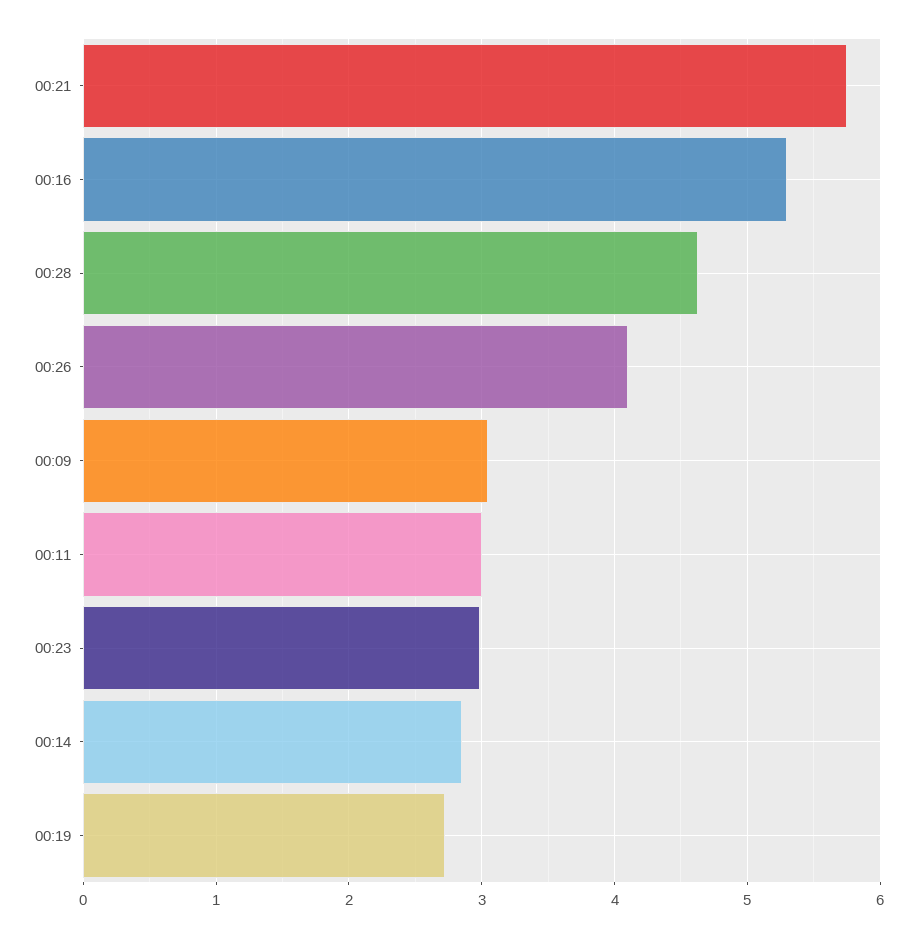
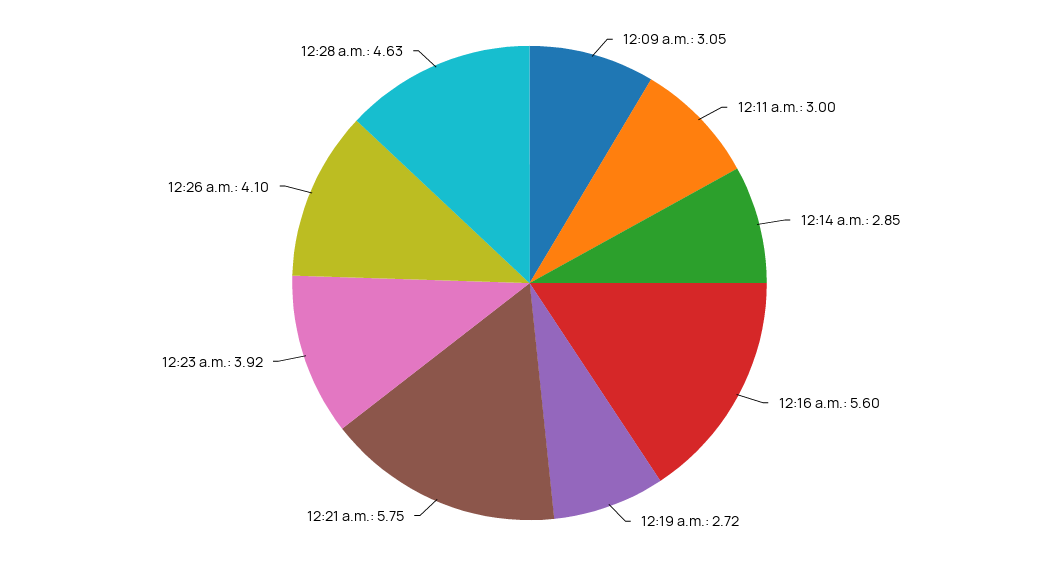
00:16: 5.3 -> 5.6
00:23: 3 -> 3.92

